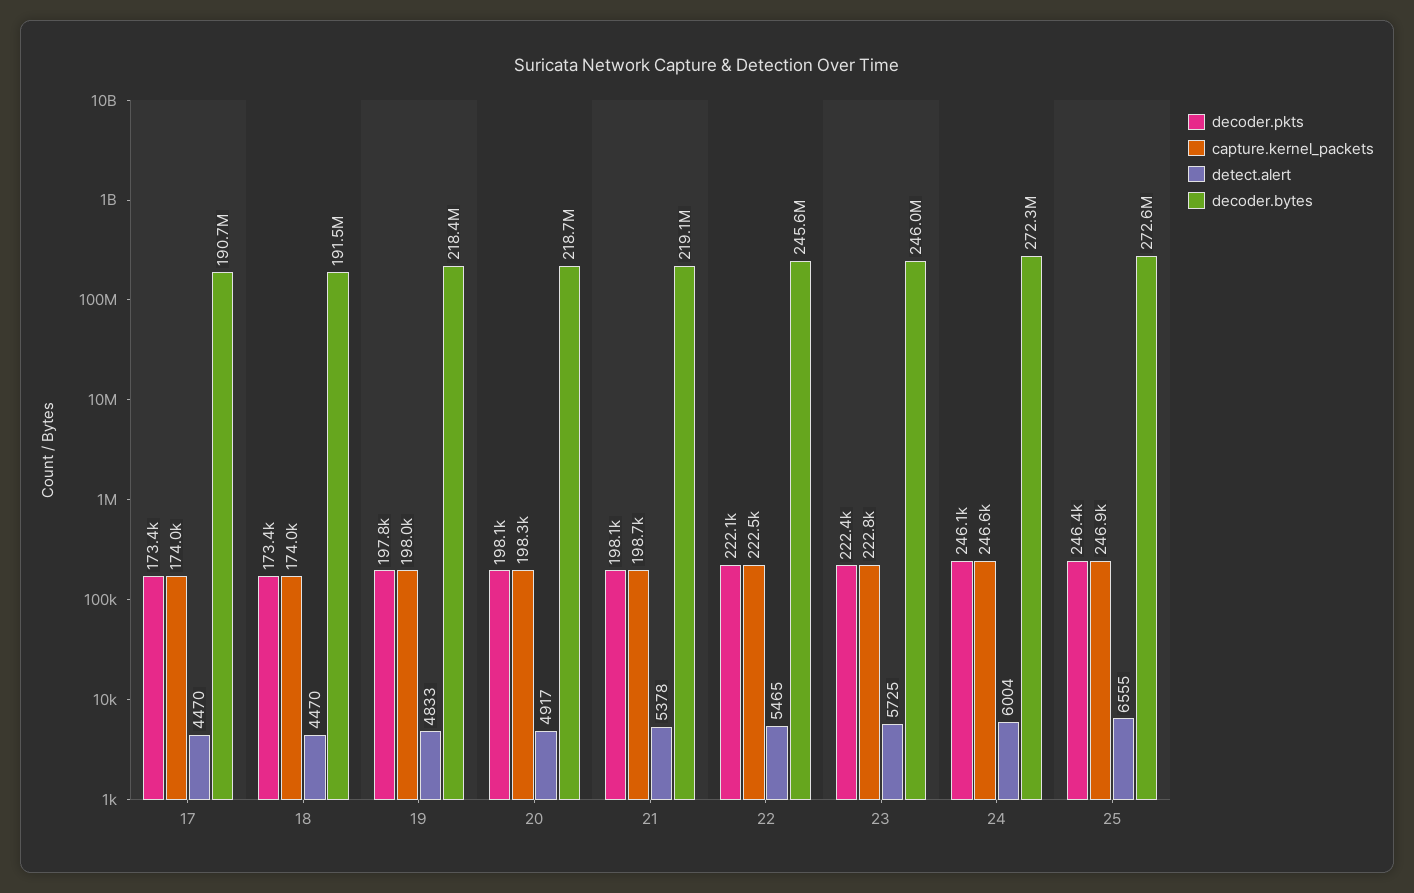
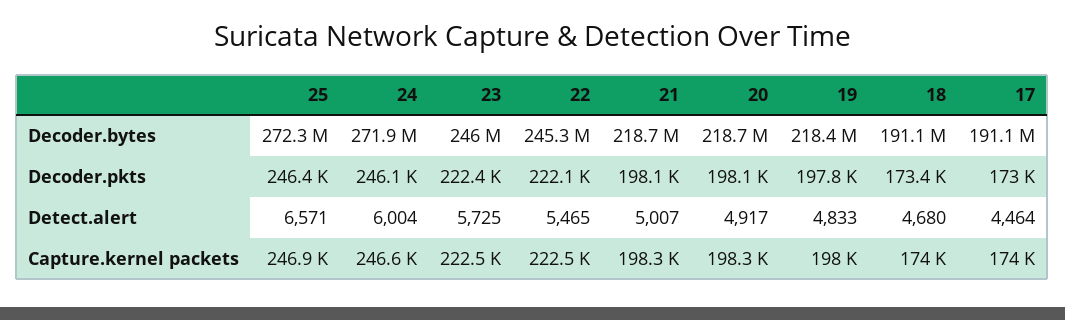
decoder.pkts, 17: 173400 -> 173000
detect.alert, 17: 4470 -> 4464
decoder.bytes, 17: 190700000 -> 191100000
detect.alert, 18: 4470 -> 4680
decoder.bytes, 18: 191500000 -> 191100000
capture.kernel_packets, 21: 198700 -> 198300
detect.alert, 21: 5378 -> 5007
decoder.bytes, 21: 219100000 -> 218700000
decoder.bytes, 22: 245600000 -> 245300000
capture.kernel_packets, 23: 222800 -> 222500
decoder.bytes, 24: 272300000 -> 271900000
detect.alert, 25: 6555 -> 6571
decoder.bytes, 25: 272600000 -> 272300000

